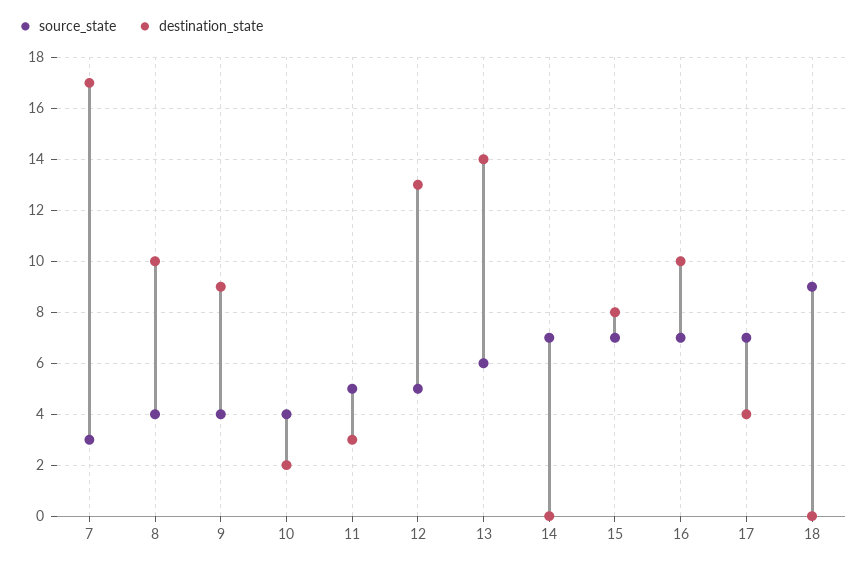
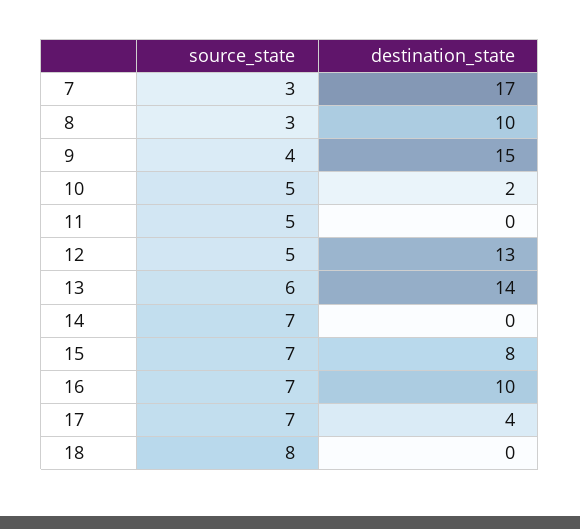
source_state, 8: 4 -> 3
destination_state, 9: 9 -> 15
source_state, 10: 4 -> 5
destination_state, 11: 3 -> 0
source_state, 18: 9 -> 8

